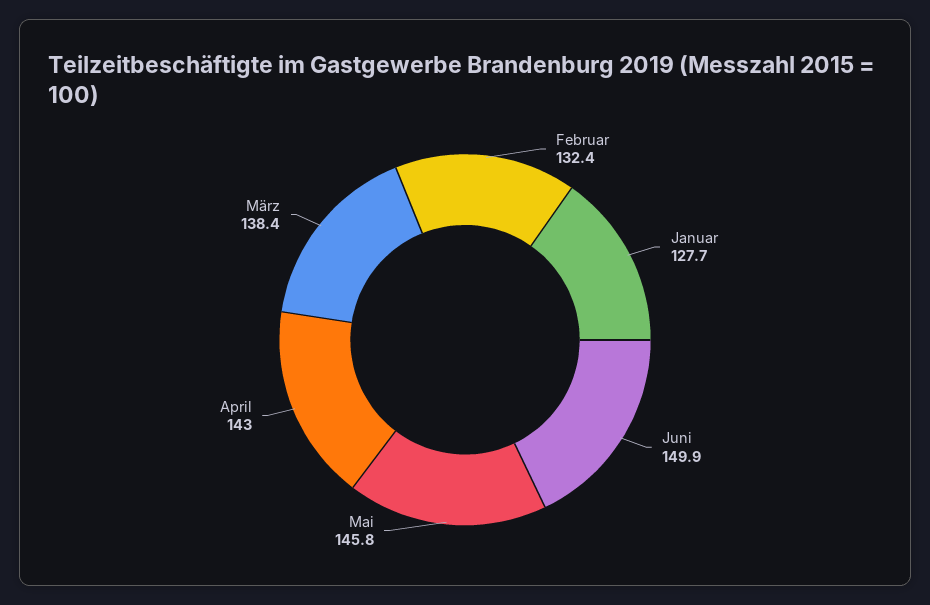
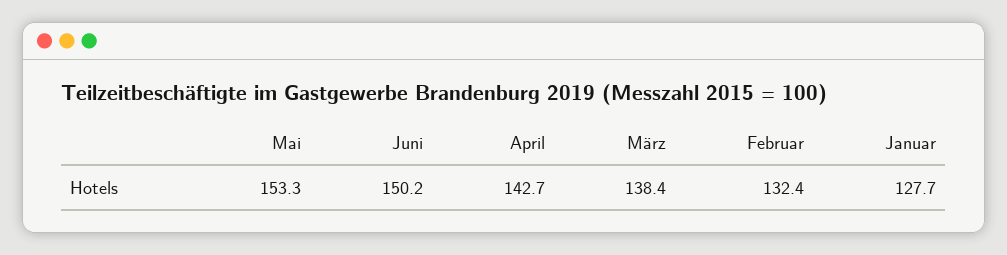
Juni: 149.9 -> 150.2
Mai: 145.8 -> 153.3
April: 143 -> 142.7

